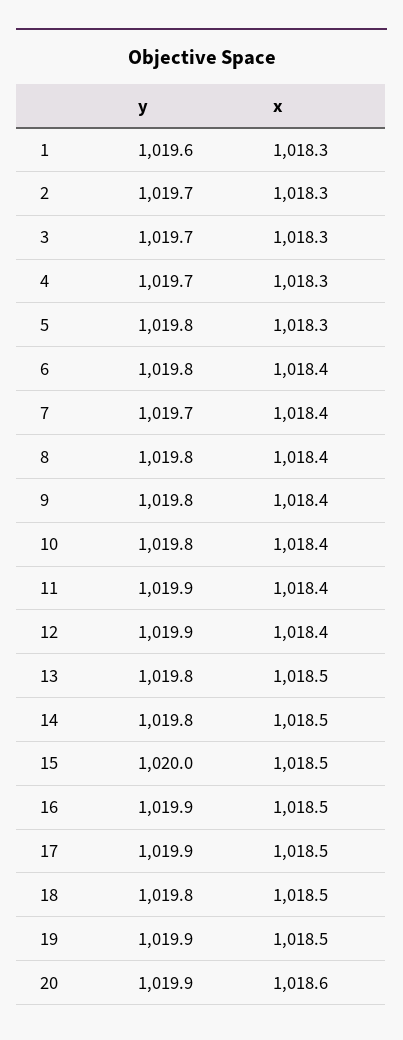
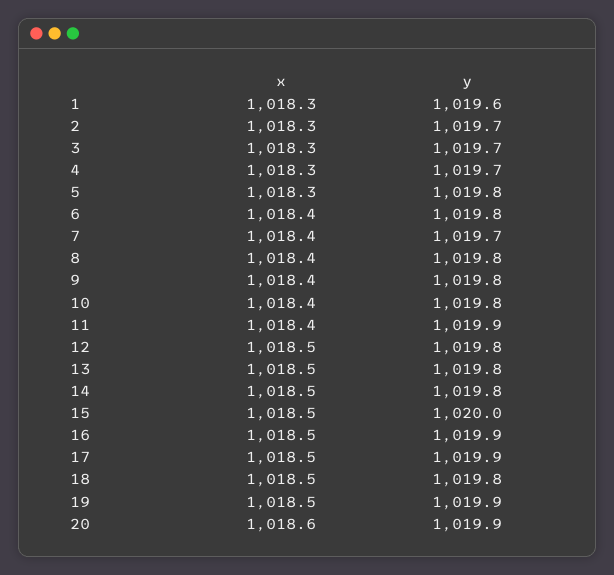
y, 12: 1019.9 -> 1019.8
x, 12: 1018.4 -> 1018.5

